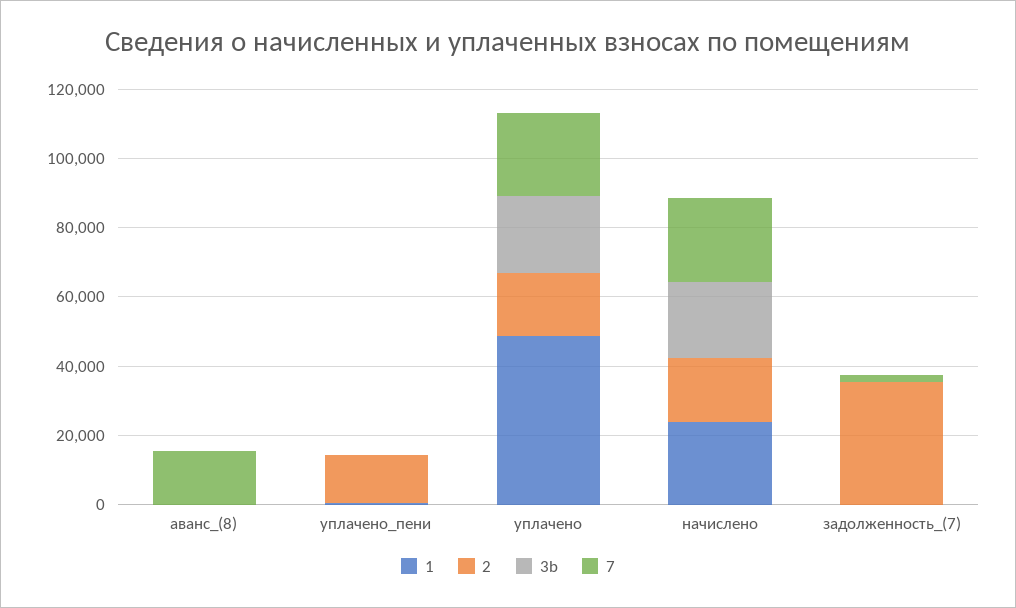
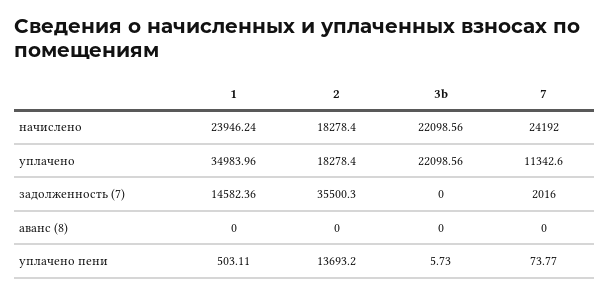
7, аванс_(8): 15000 -> 0
1, уплачено: 50000 -> 34983.96
7, уплачено: 25000 -> 11342.6
1, задолженность_(7): 0 -> 14582.36

